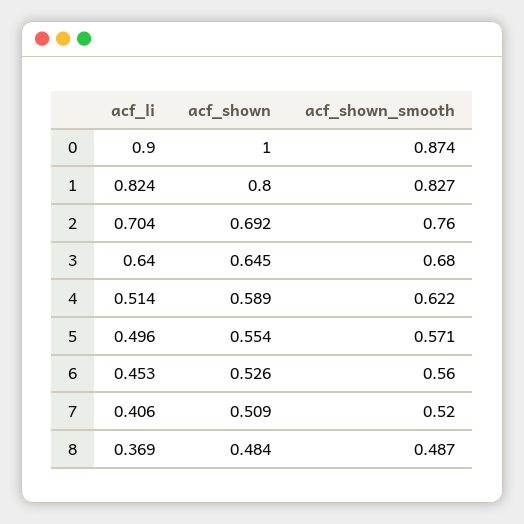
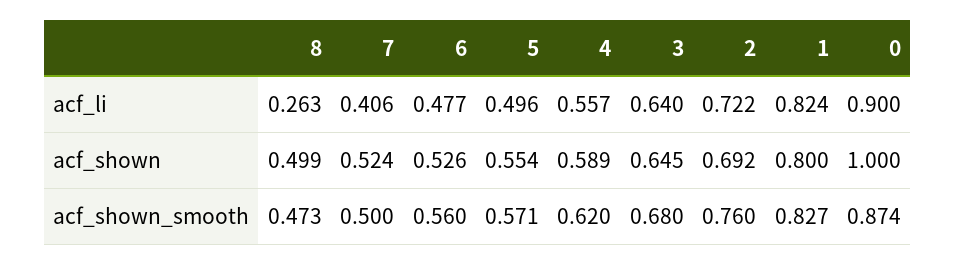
acf_li, 2: 0.704 -> 0.722
acf_li, 4: 0.514 -> 0.557
acf_shown_smooth, 4: 0.622 -> 0.62
acf_li, 6: 0.453 -> 0.477
acf_shown, 7: 0.509 -> 0.524
acf_shown_smooth, 7: 0.52 -> 0.5
acf_li, 8: 0.369 -> 0.263
acf_shown, 8: 0.484 -> 0.499
acf_shown_smooth, 8: 0.487 -> 0.473

